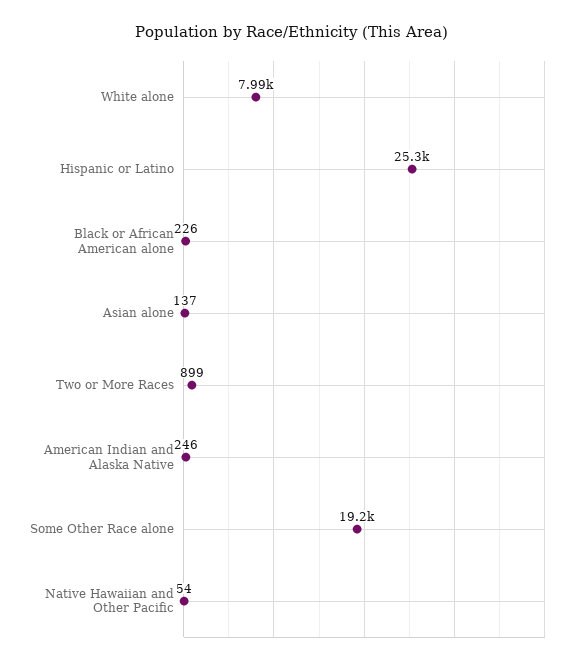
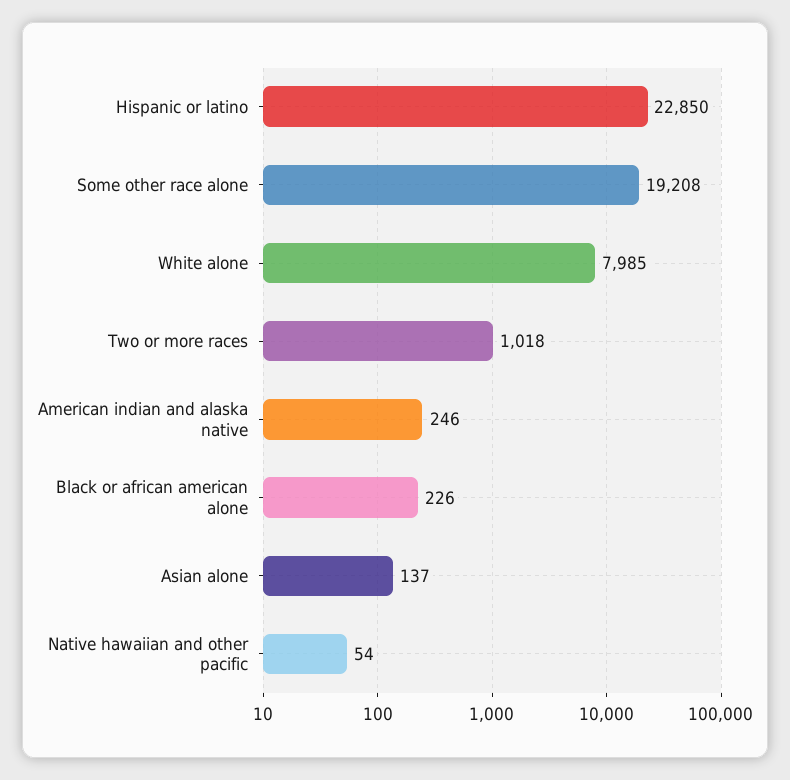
Hispanic or Latino: 25300 -> 22850
Two or More Races: 899 -> 1018

